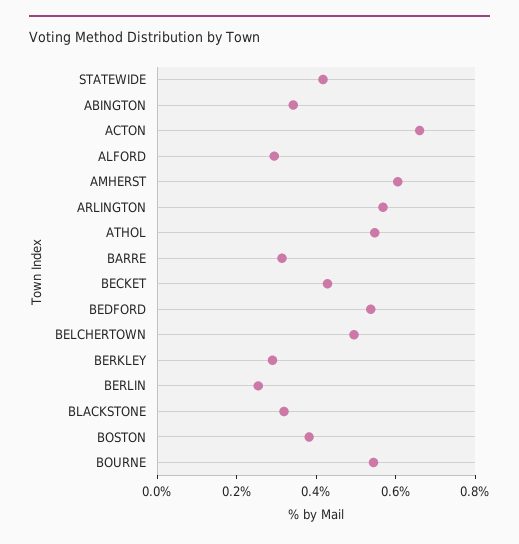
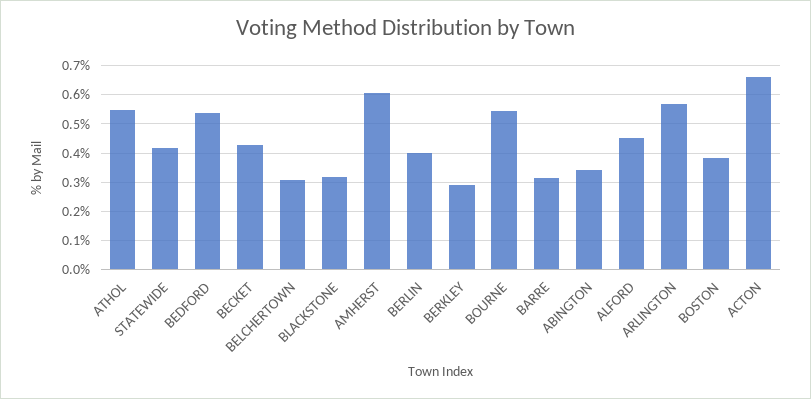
ALFORD: 0.3 -> 0.45
BELCHERTOWN: 0.5 -> 0.3
BERLIN: 0.25 -> 0.4

